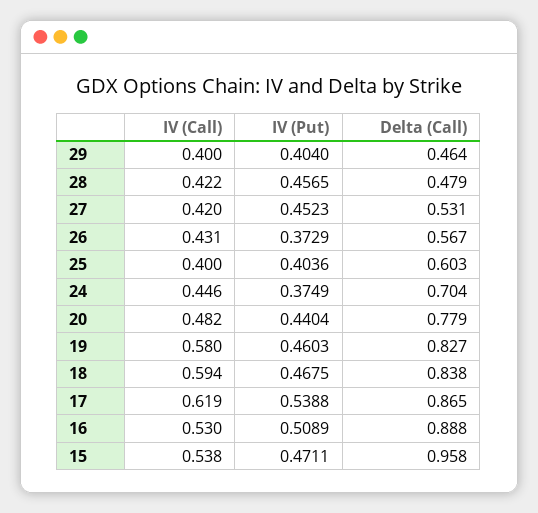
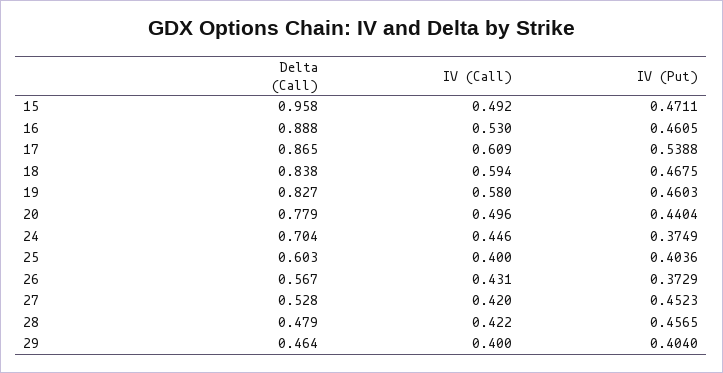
Delta (Call), 27: 0.531 -> 0.528
IV (Call), 20: 0.482 -> 0.496
IV (Call), 17: 0.619 -> 0.609
IV (Put), 16: 0.5089 -> 0.4605
IV (Call), 15: 0.538 -> 0.492

